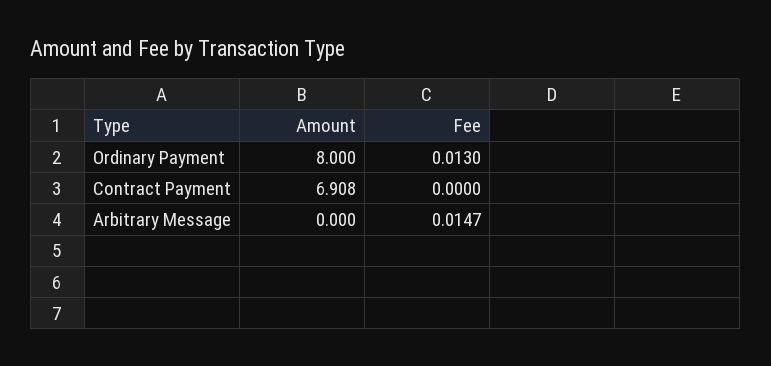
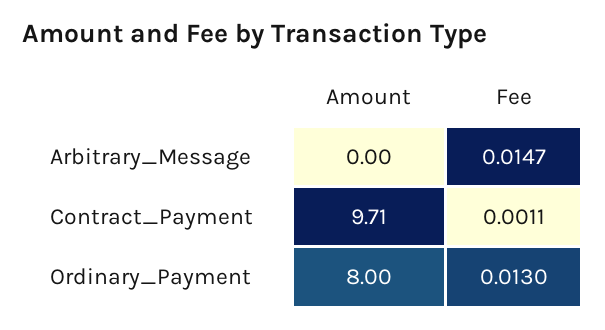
Amount, Contract Payment: 6.908 -> 9.71
Fee, Contract Payment: 0 -> 0.0011

